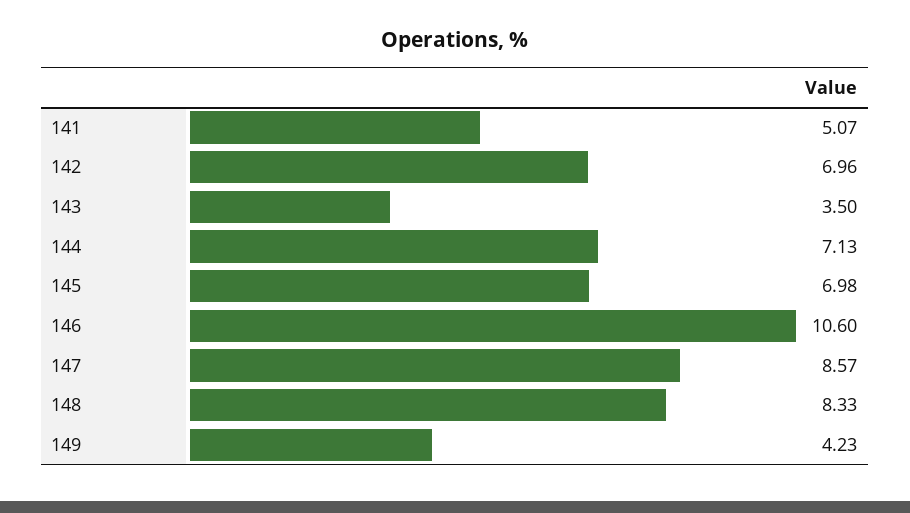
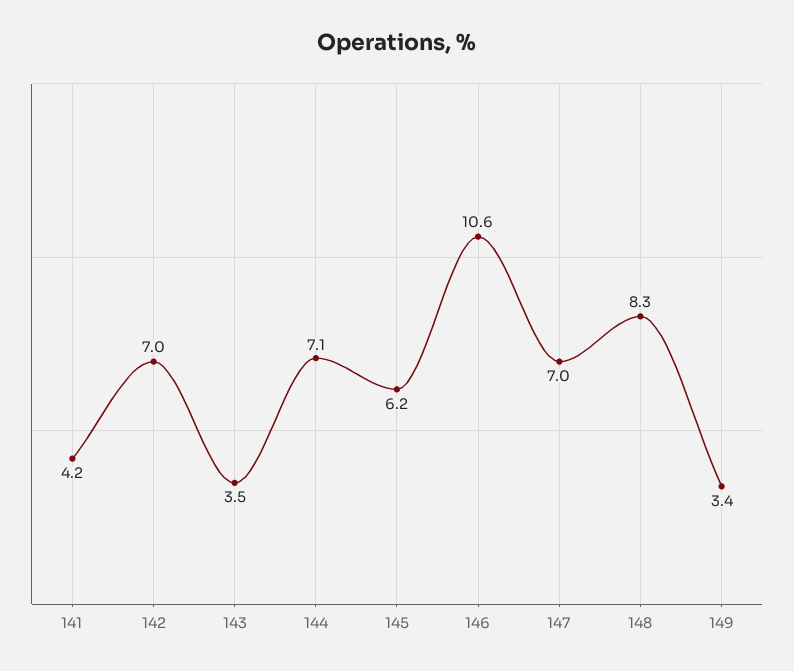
141: 5.07 -> 4.2
145: 6.98 -> 6.2
147: 8.57 -> 7
149: 4.23 -> 3.4

